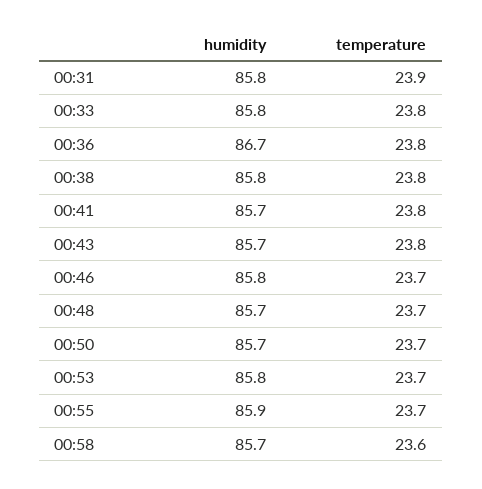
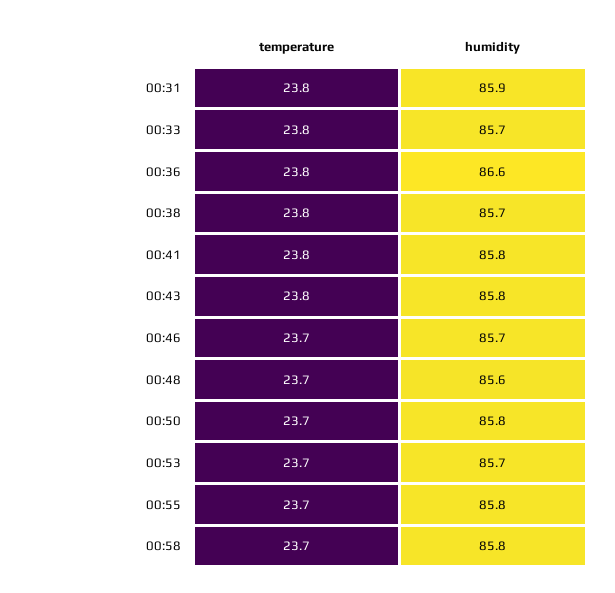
humidity, 00:31: 85.8 -> 85.9
temperature, 00:31: 23.9 -> 23.8
humidity, 00:33: 85.8 -> 85.7
humidity, 00:36: 86.7 -> 86.6
humidity, 00:38: 85.8 -> 85.7
humidity, 00:41: 85.7 -> 85.8
humidity, 00:43: 85.7 -> 85.8
humidity, 00:46: 85.8 -> 85.7
humidity, 00:48: 85.7 -> 85.6
humidity, 00:50: 85.7 -> 85.8
humidity, 00:53: 85.8 -> 85.7
humidity, 00:55: 85.9 -> 85.8
humidity, 00:58: 85.7 -> 85.8
temperature, 00:58: 23.6 -> 23.7

